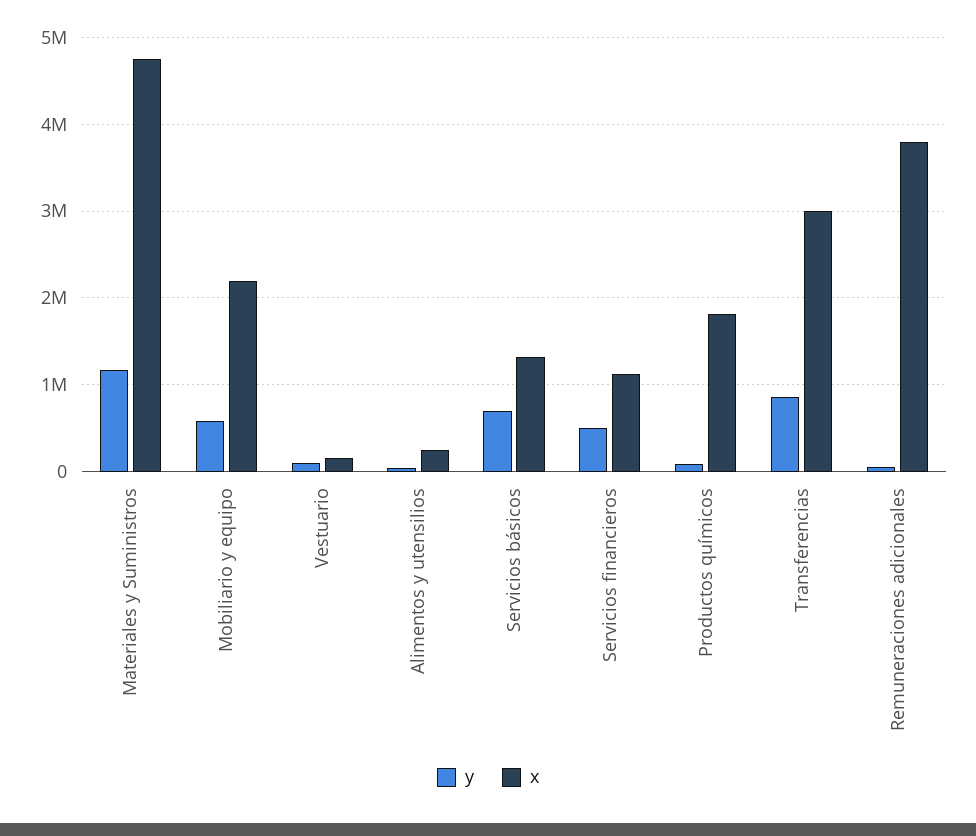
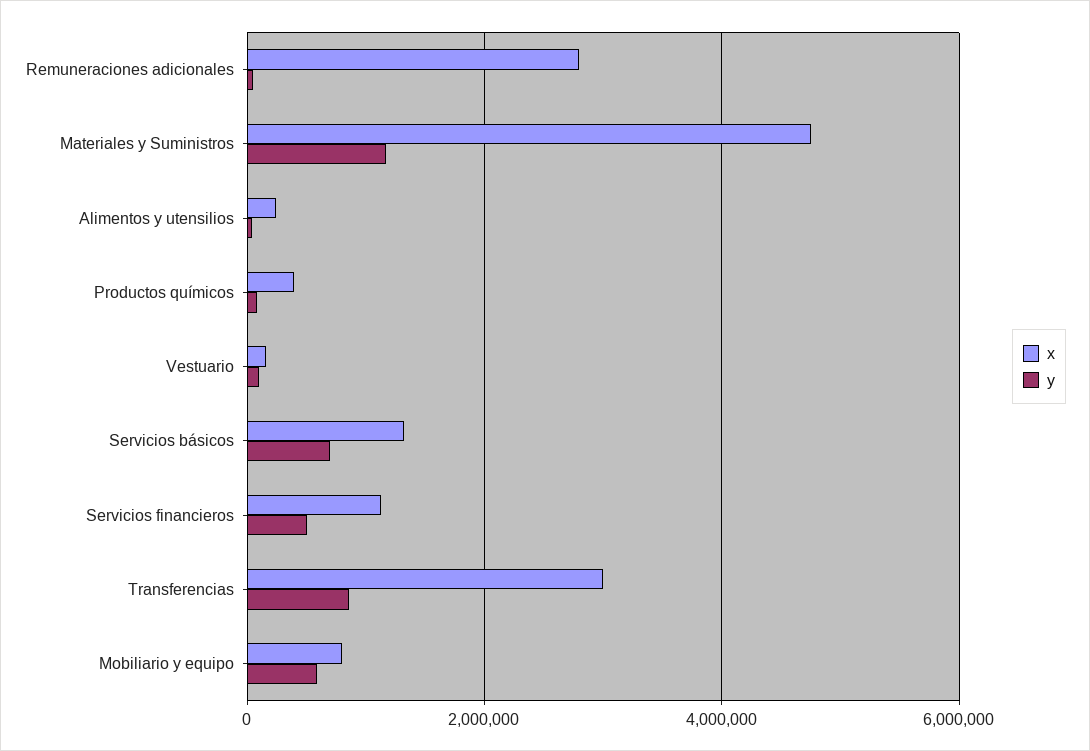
x, Mobiliario y equipo: 2200000 -> 800000
x, Productos químicos: 1800000 -> 400000
x, Remuneraciones adicionales: 3800000 -> 2800000

